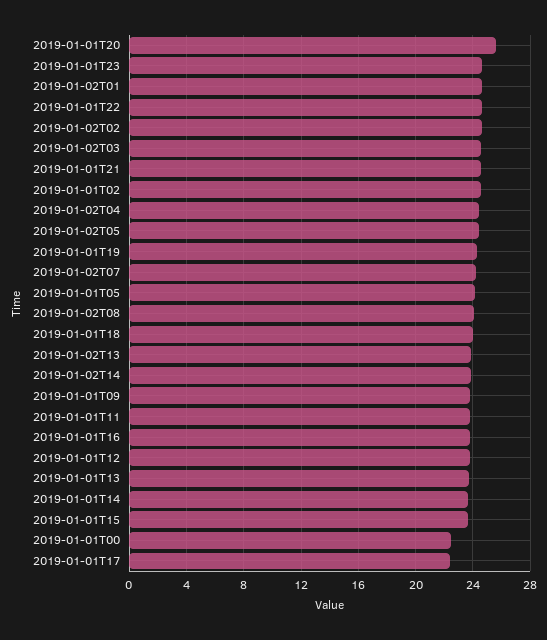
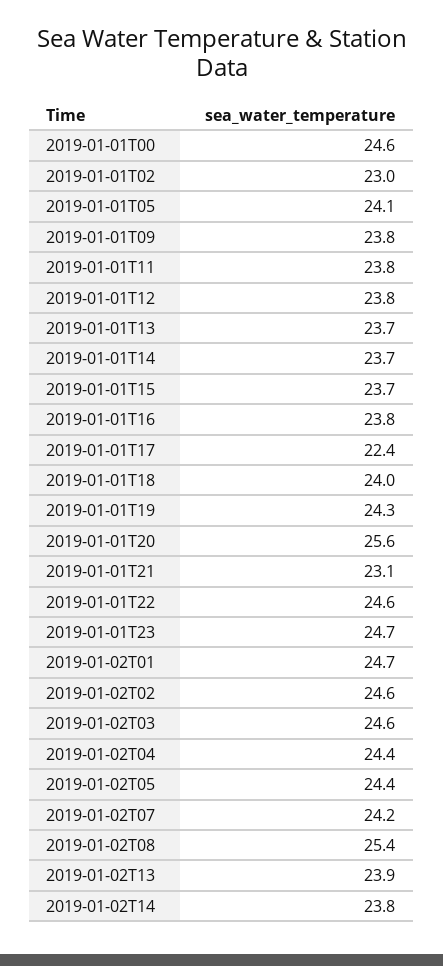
2019-01-01T21: 24.5 -> 23.1
2019-01-01T02: 24.5 -> 23
2019-01-02T08: 24 -> 25.4
2019-01-01T00: 22.5 -> 24.6

